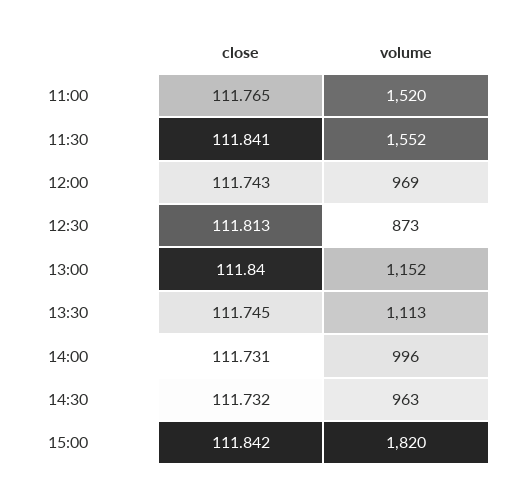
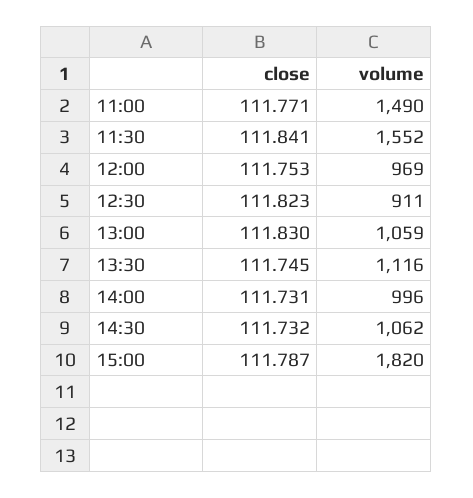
close, 11:00: 111.765 -> 111.771
volume, 11:00: 1520 -> 1490
close, 12:00: 111.743 -> 111.753
close, 12:30: 111.813 -> 111.823
volume, 12:30: 873 -> 911
close, 13:00: 111.84 -> 111.83
volume, 13:00: 1152 -> 1059
volume, 13:30: 1113 -> 1116
volume, 14:30: 963 -> 1062
close, 15:00: 111.842 -> 111.787

